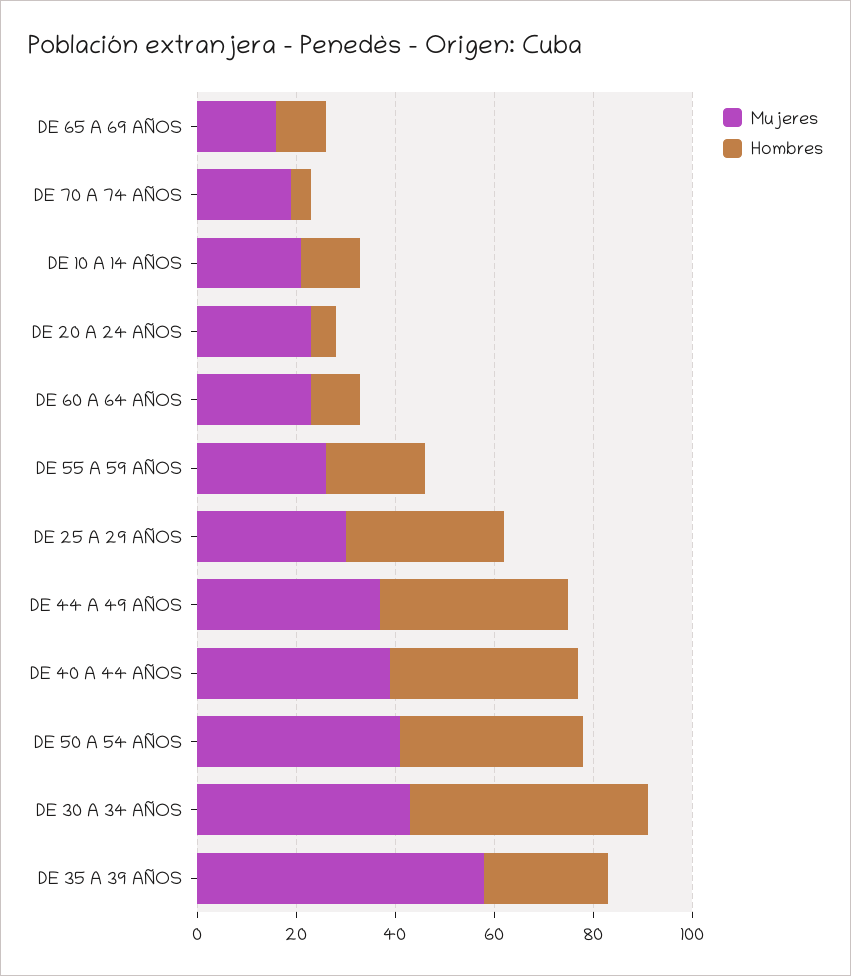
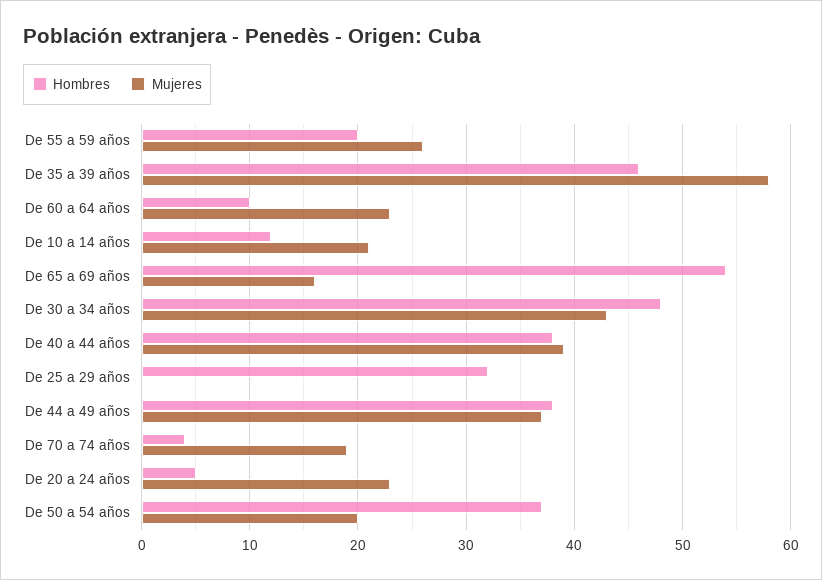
Hombres, DE 65 A 69 AÑOS: 10 -> 54
Mujeres, DE 25 A 29 AÑOS: 30 -> 0
Mujeres, DE 50 A 54 AÑOS: 40 -> 20
Hombres, DE 35 A 39 AÑOS: 25 -> 46

